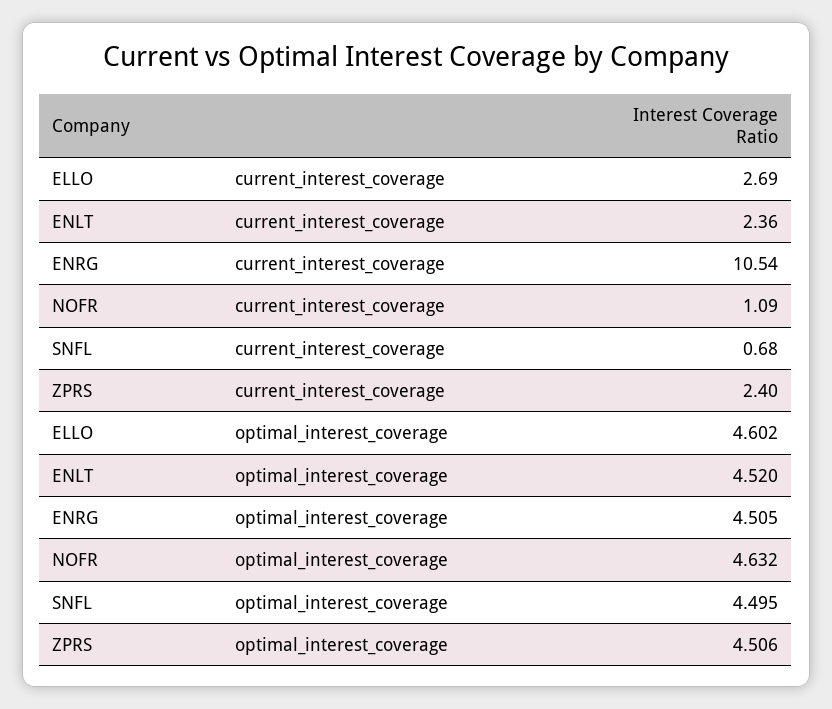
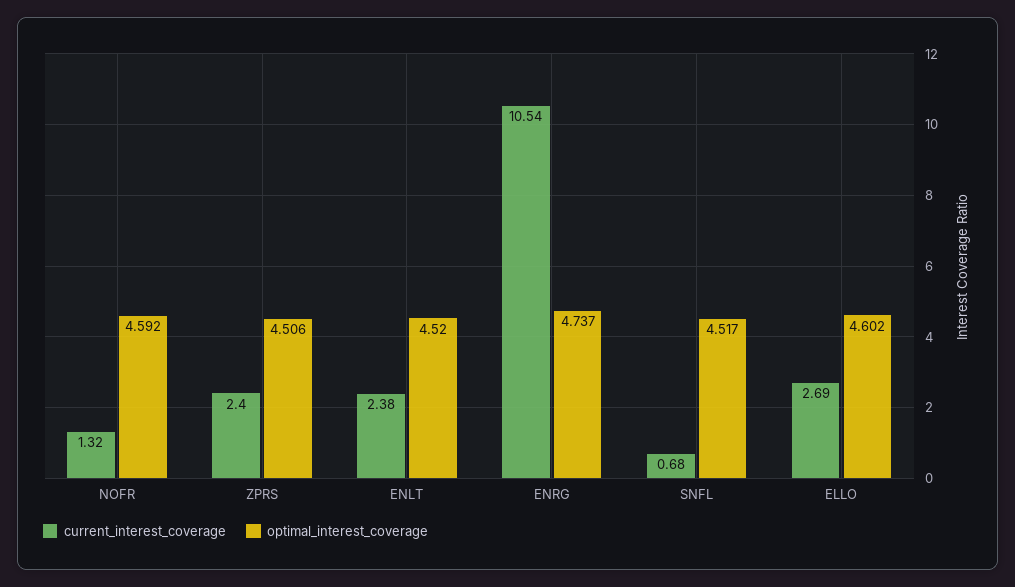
current_interest_coverage, ENLT: 2.36 -> 2.38
current_interest_coverage, NOFR: 1.09 -> 1.32
optimal_interest_coverage, ENRG: 4.505 -> 4.737
optimal_interest_coverage, NOFR: 4.632 -> 4.592
optimal_interest_coverage, SNFL: 4.495 -> 4.517

